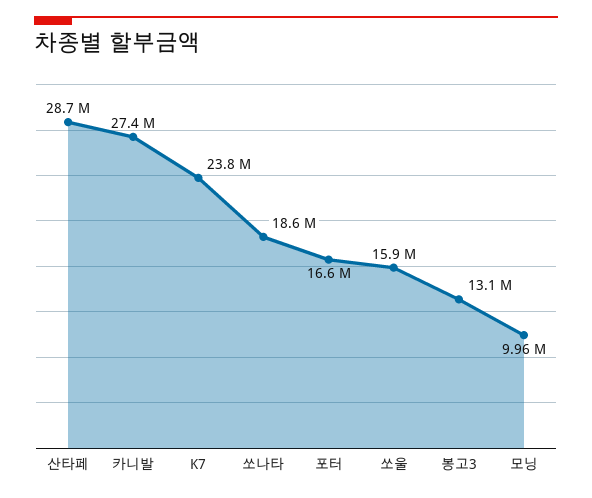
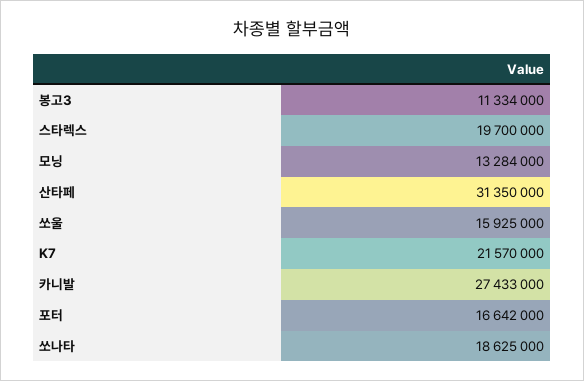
산타페: 28700000 -> 31350000
K7: 23800000 -> 21570000
봉고3: 13100000 -> 11334000
모닝: 9960000 -> 13284000
스타렉스: none -> 19700000

